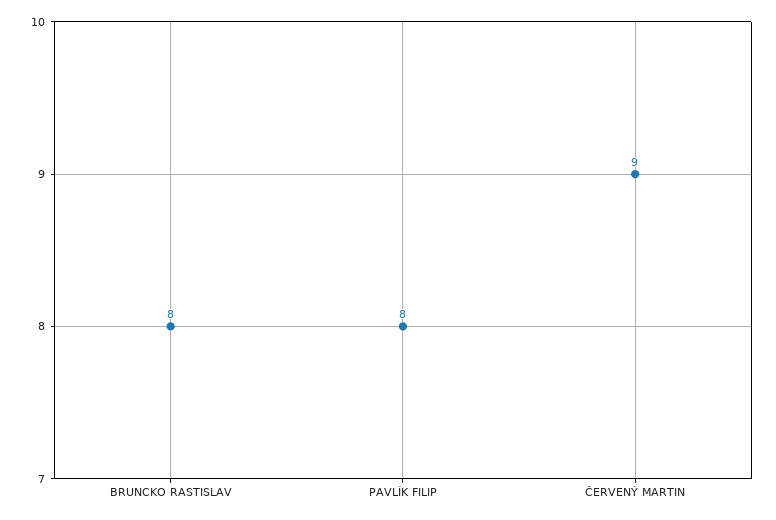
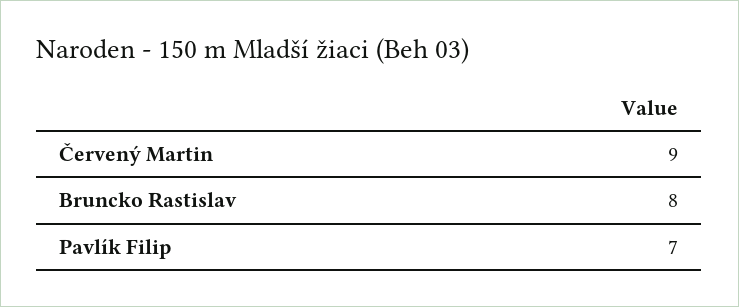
PAVLÍK FILIP: 8 -> 7

